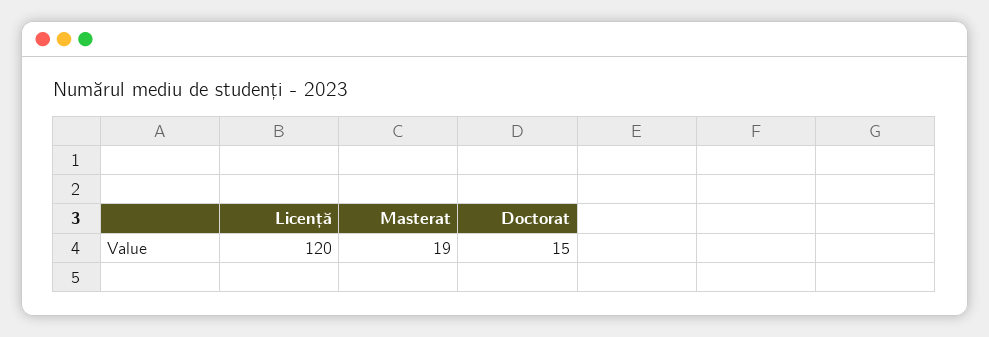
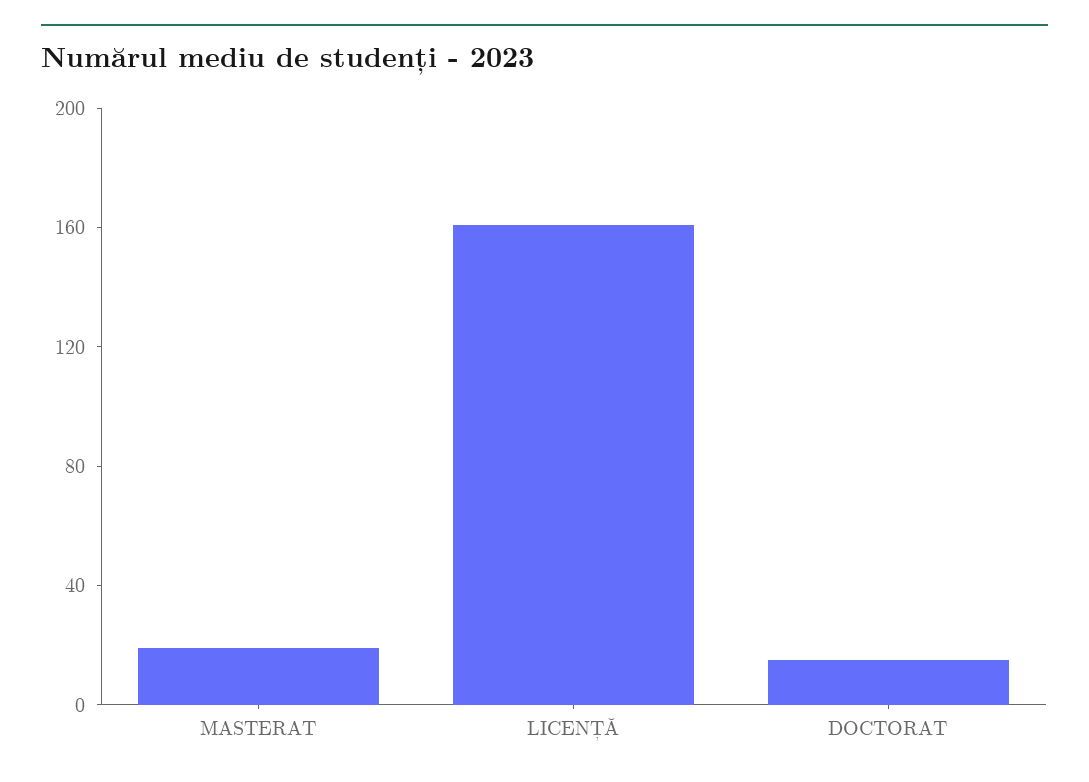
Licență: 120 -> 160

